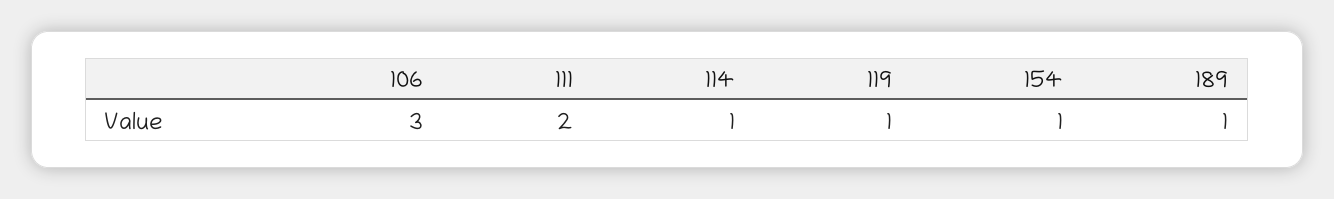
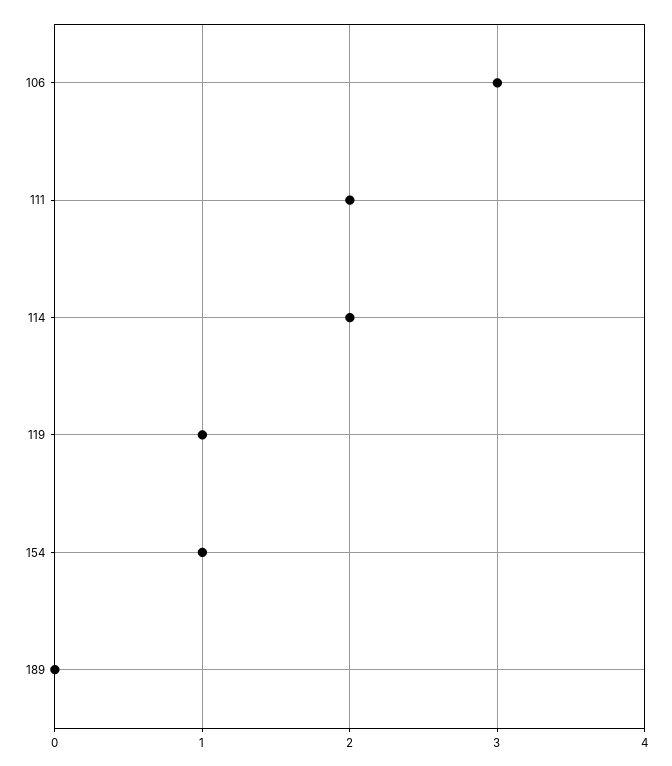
114: 1 -> 2
189: 1 -> 0

